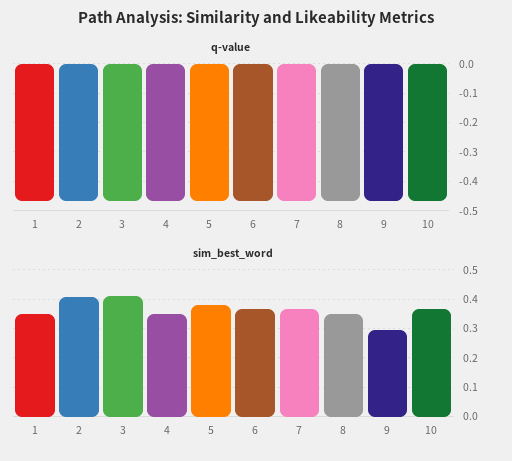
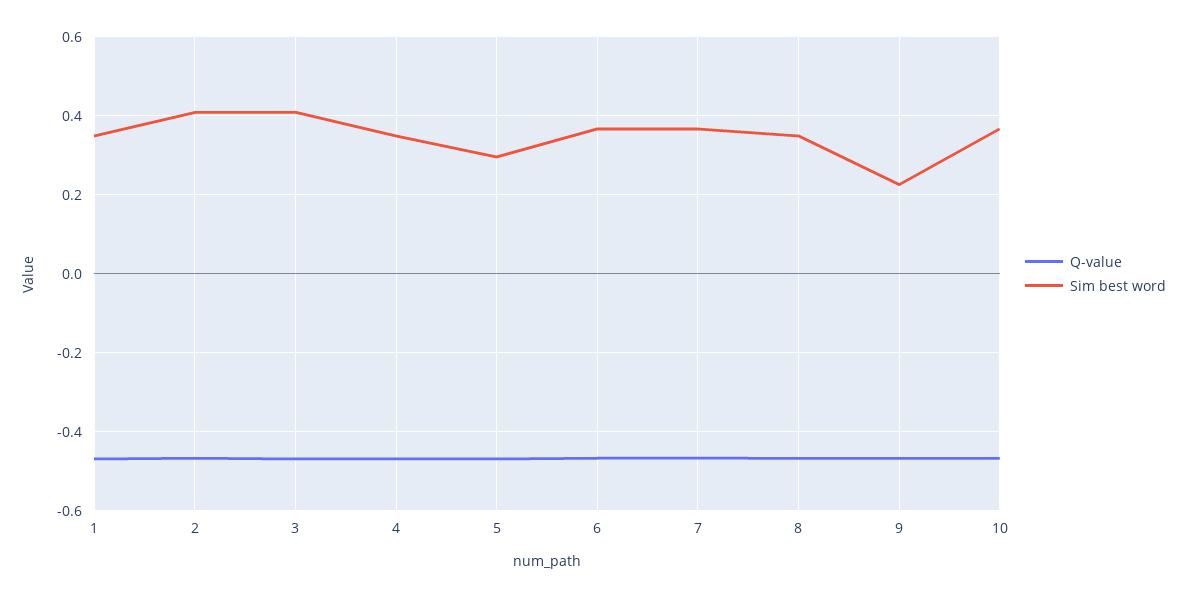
sim_best_word, 5: 0.375 -> 0.3
sim_best_word, 9: 0.3 -> 0.22

